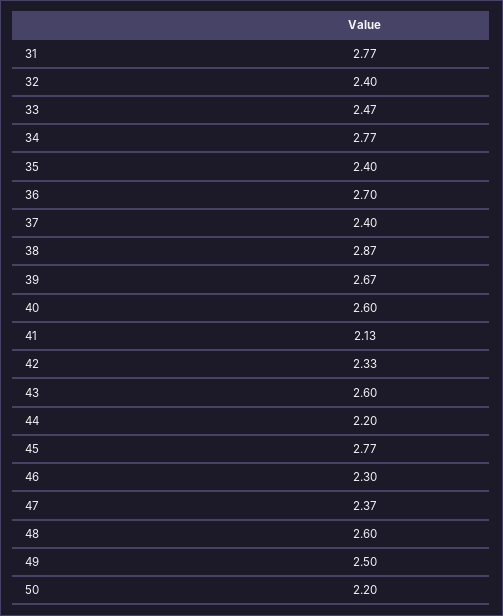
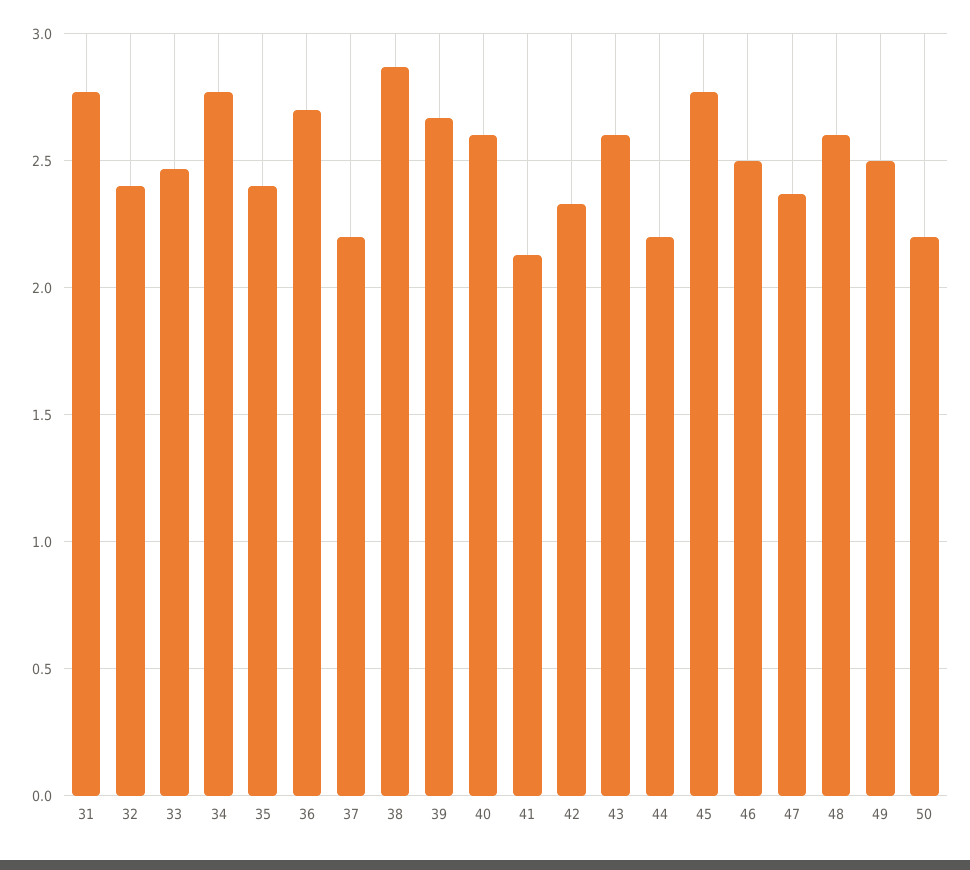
37: 2.4 -> 2.2
46: 2.3 -> 2.5

